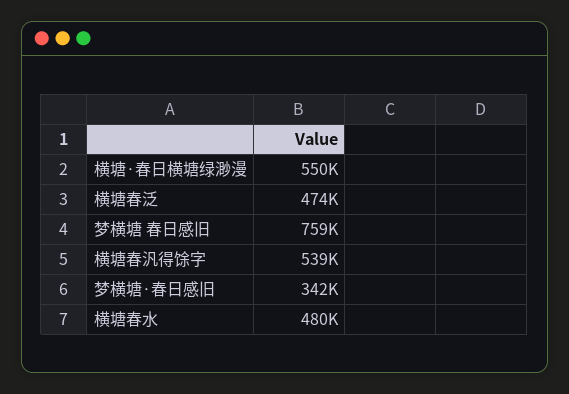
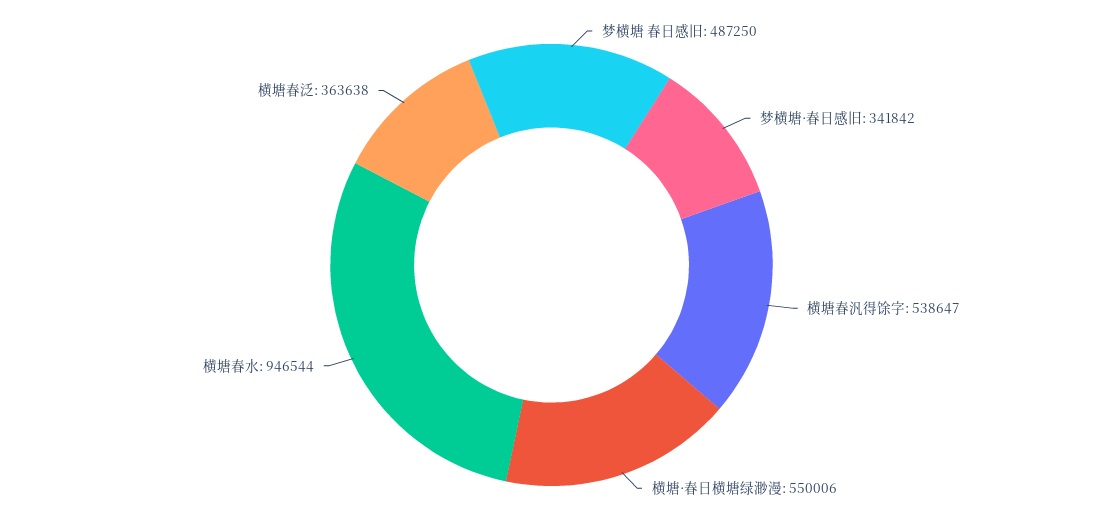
横塘春泛: 474000 -> 363638
梦横塘 春日感旧: 759000 -> 487250
横塘春水: 480000 -> 946544

